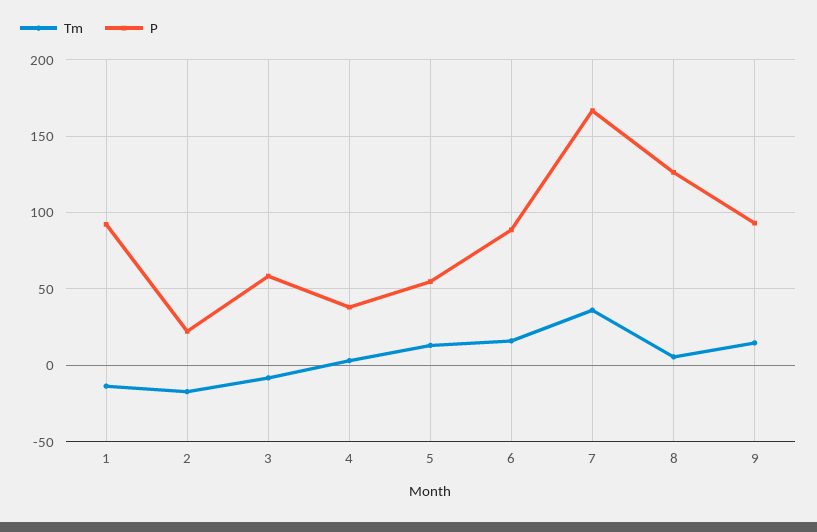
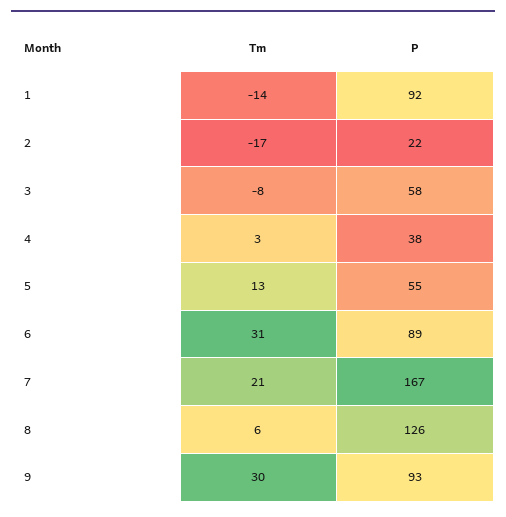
Tm, 6: 15 -> 31
Tm, 7: 35 -> 21
Tm, 9: 15 -> 30

